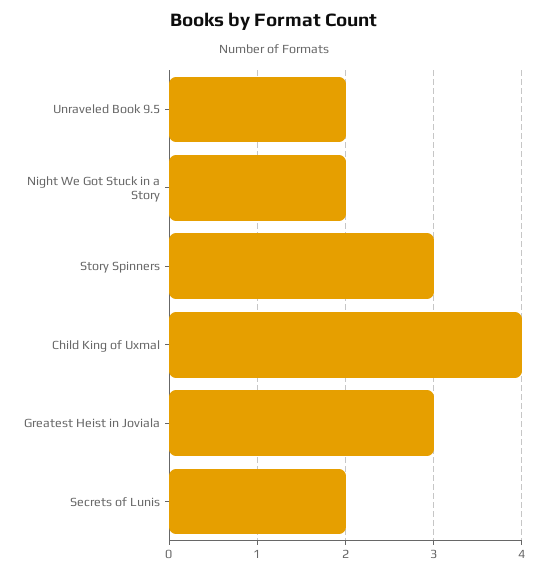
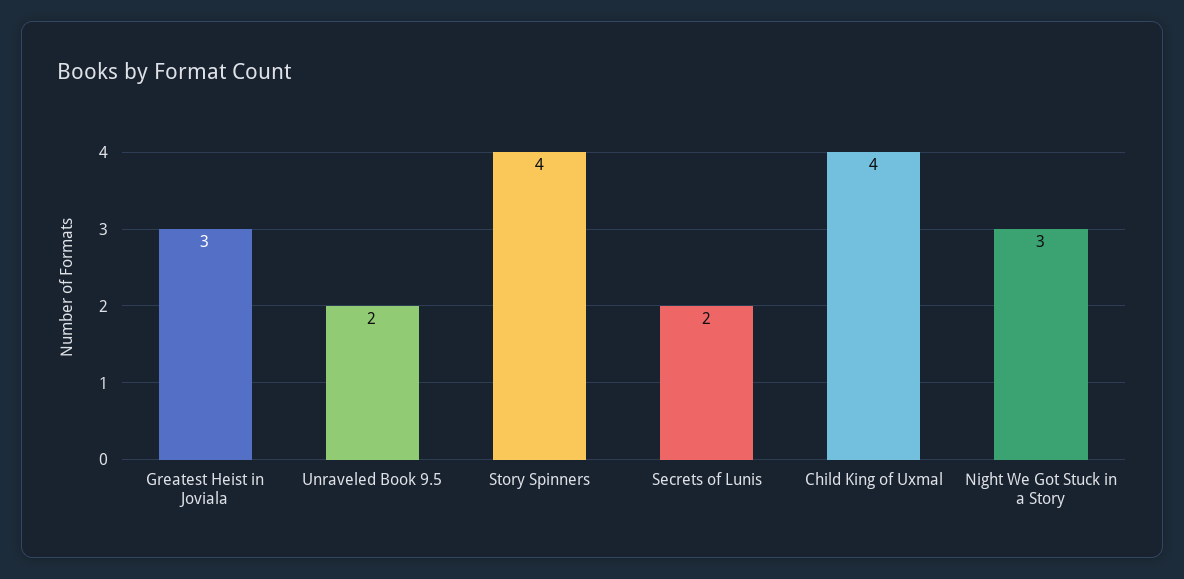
Night We Got Stuck in a Story: 2 -> 3
Story Spinners: 3 -> 4

